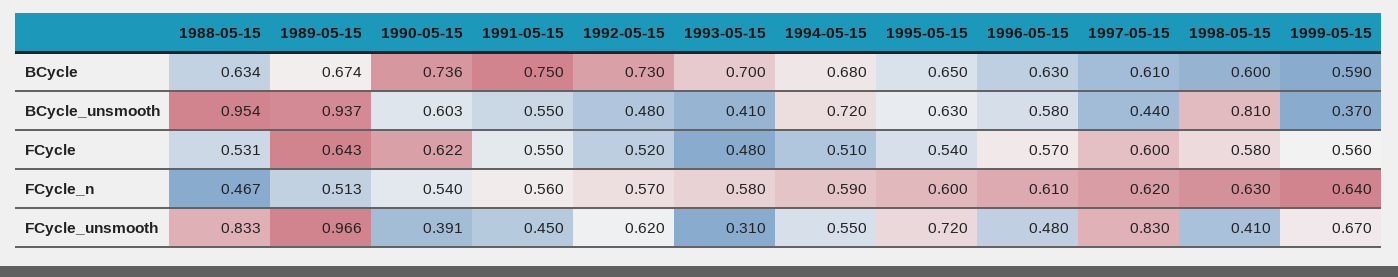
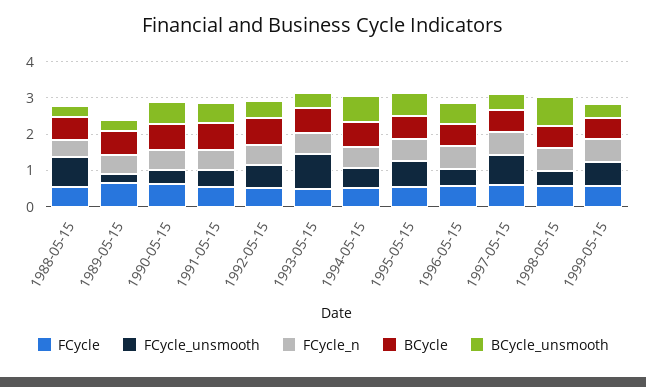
BCycle_unsmooth, 1988-05-15: 0.954 -> 0.25
BCycle_unsmooth, 1989-05-15: 0.937 -> 0.25
FCycle_unsmooth, 1989-05-15: 0.966 -> 0.25
FCycle_unsmooth, 1993-05-15: 0.31 -> 1

